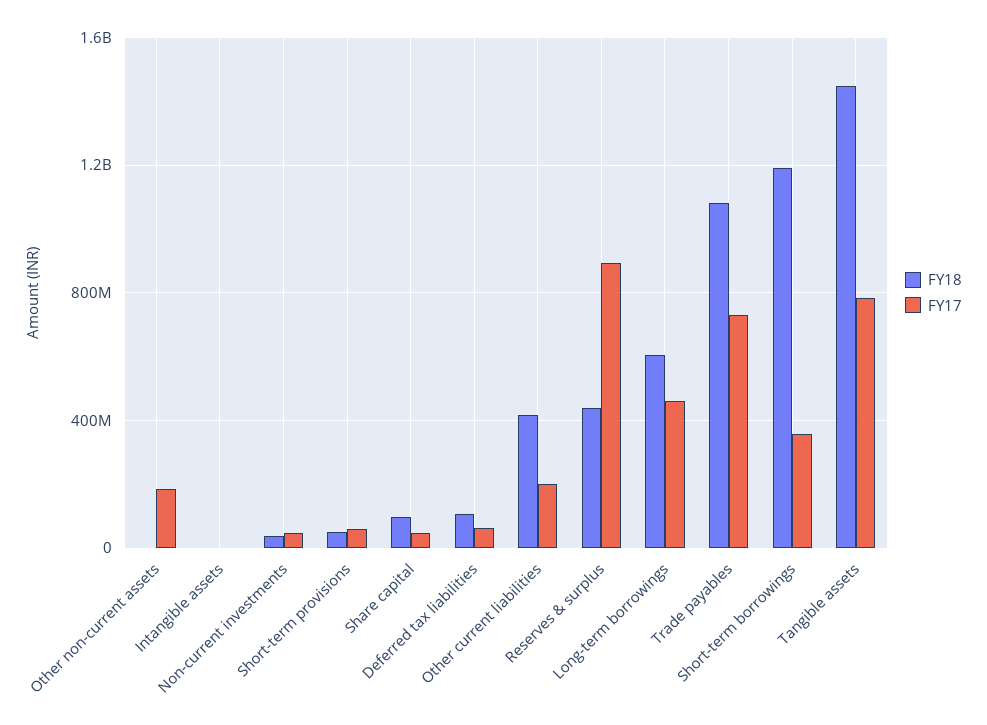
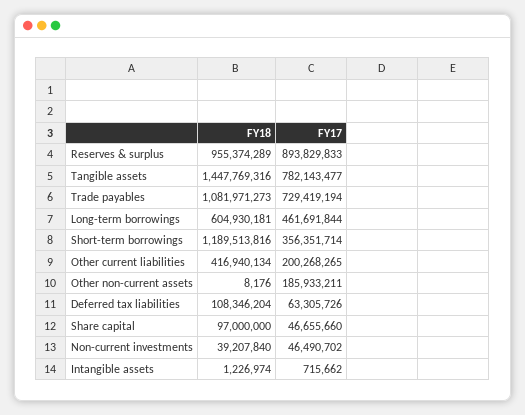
FY18, Short-term provisions: 50000000 -> none
FY17, Short-term provisions: 50000000 -> none
FY18, Reserves & surplus: 450000000 -> 955374289

